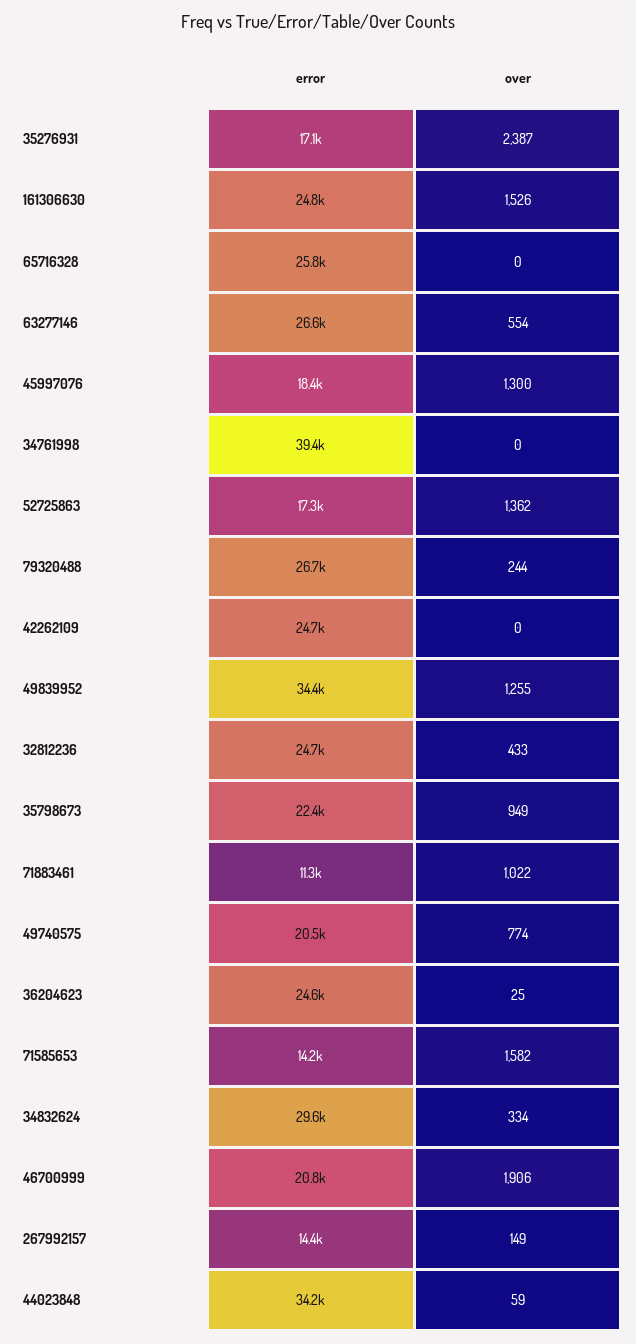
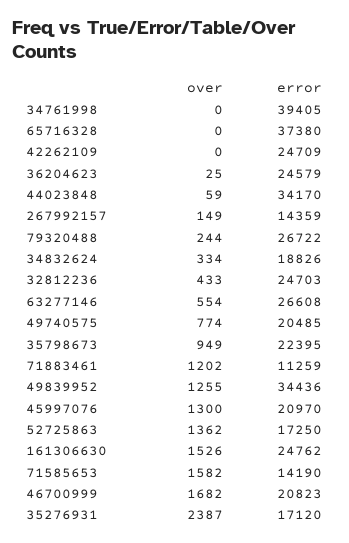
error, 65716328: 25800 -> 37380
error, 45997076: 18400 -> 20970
over, 71883461: 1022 -> 1202
error, 34832624: 29600 -> 18826
over, 46700999: 1906 -> 1682

